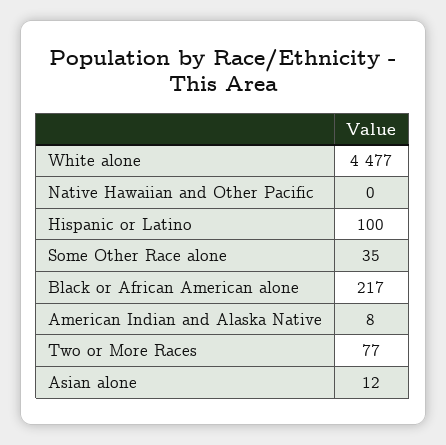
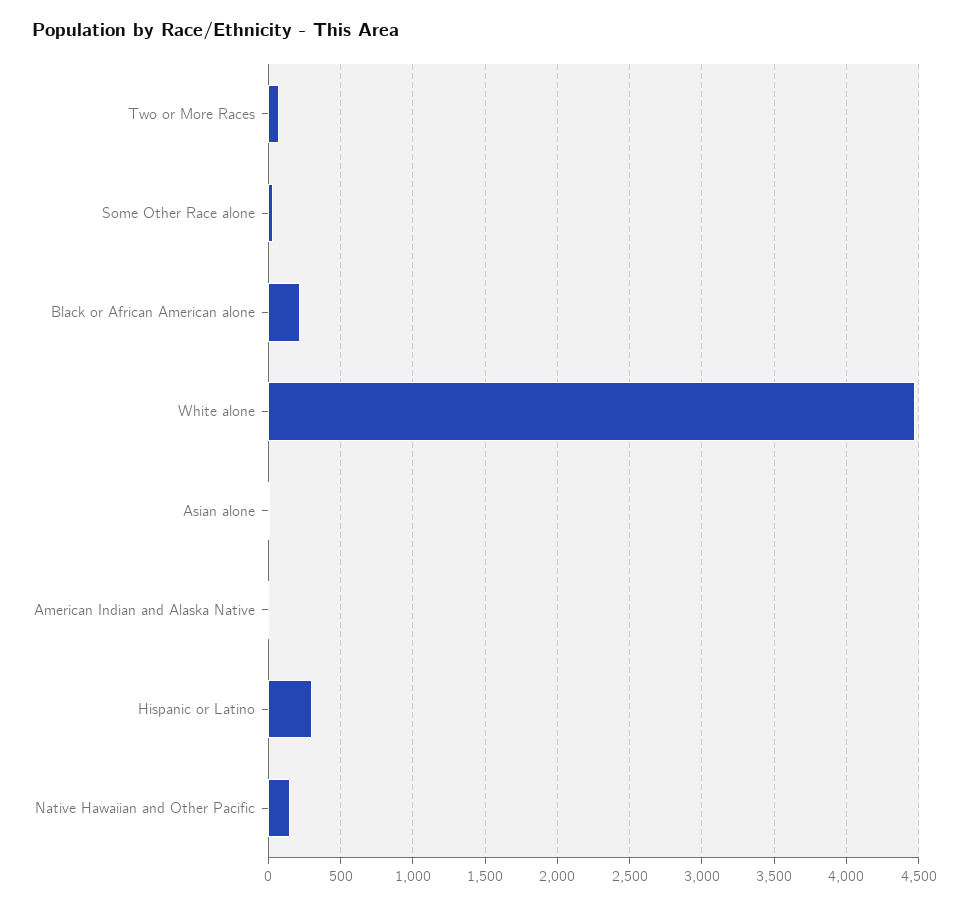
Native Hawaiian and Other Pacific: 0 -> 150
Hispanic or Latino: 100 -> 300

